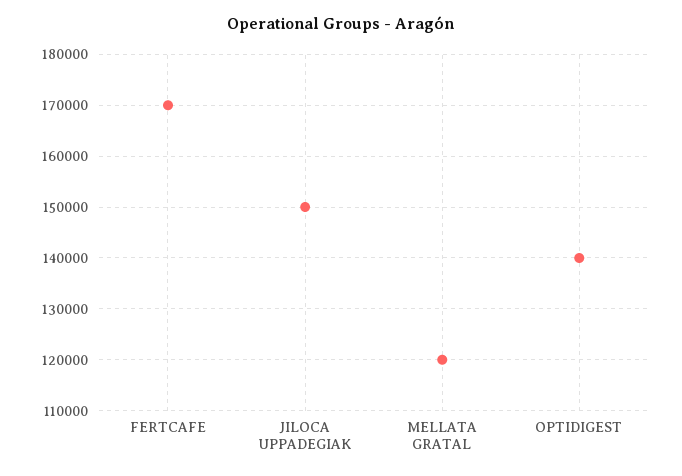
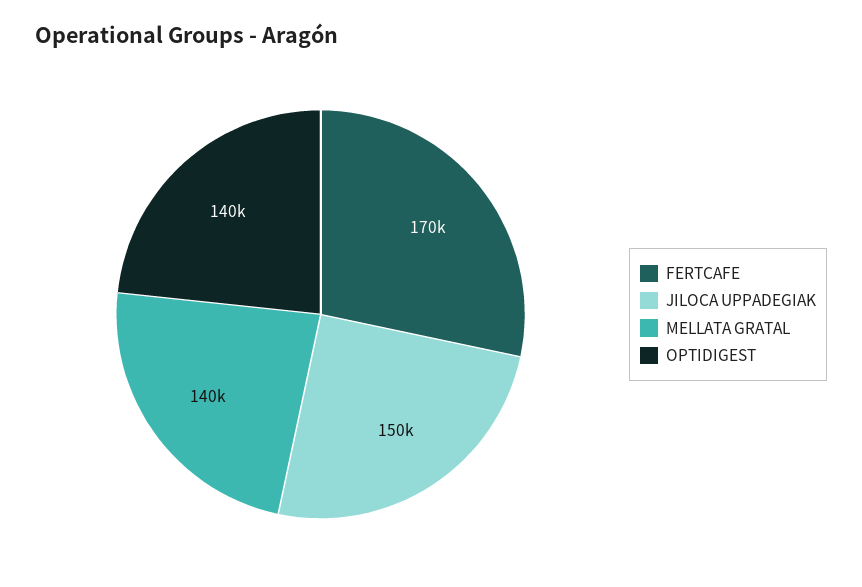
MELLATA GRATAL: 120000 -> 140000

